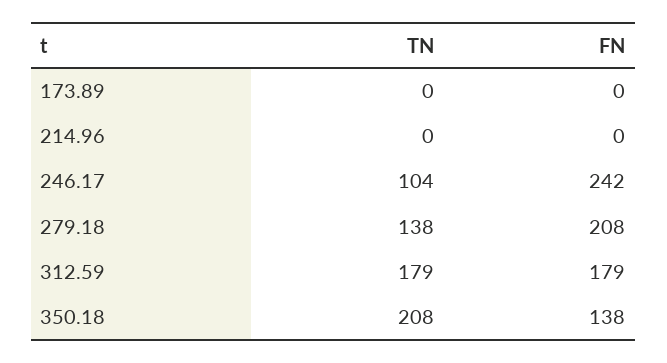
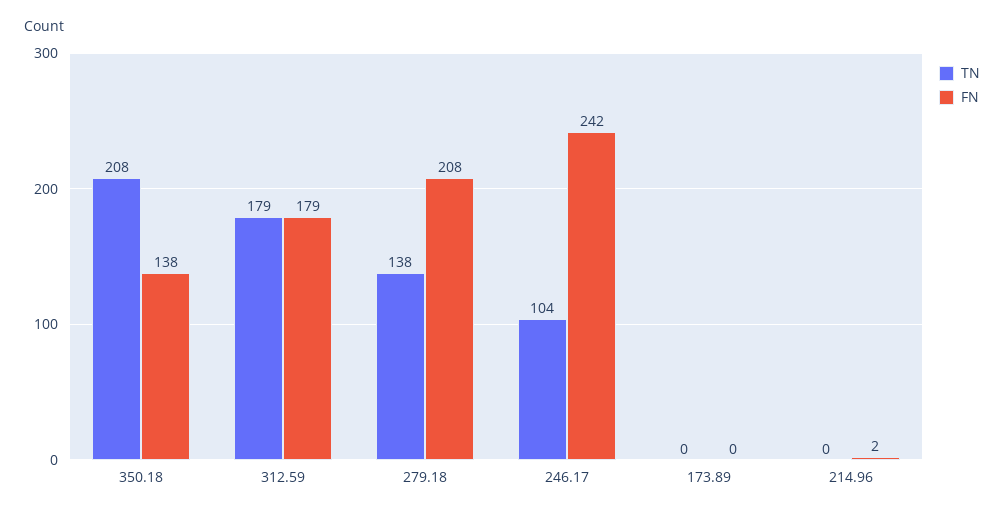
FN, 214.96: 0 -> 2

